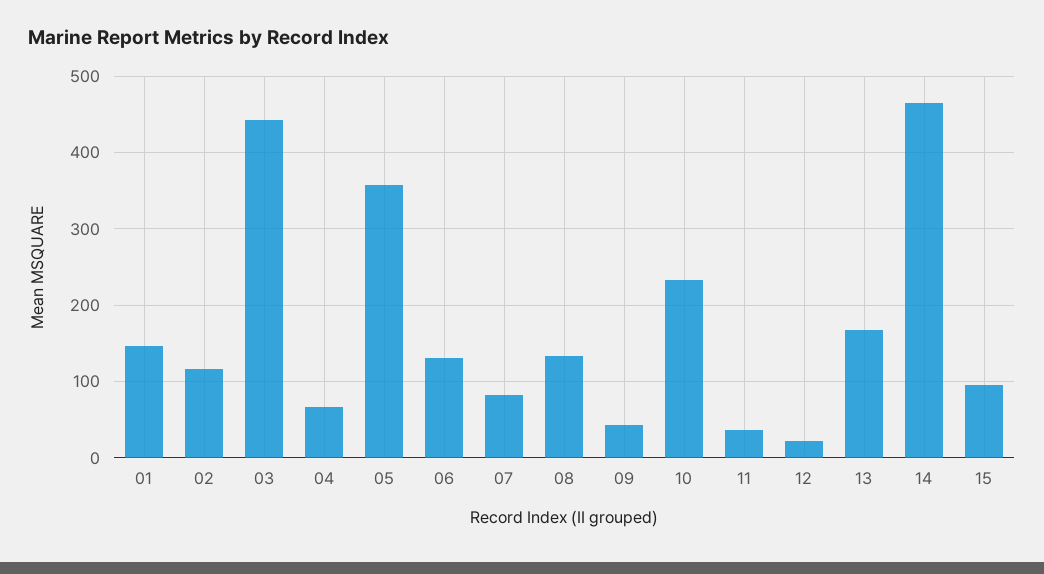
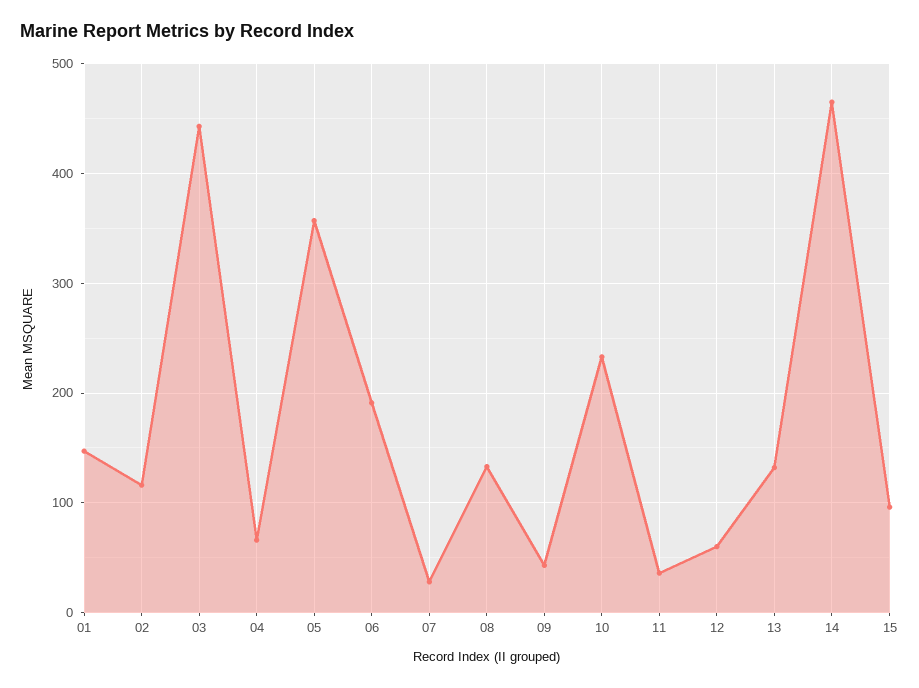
06: 130 -> 190
07: 80 -> 30
12: 20 -> 60
13: 170 -> 130

